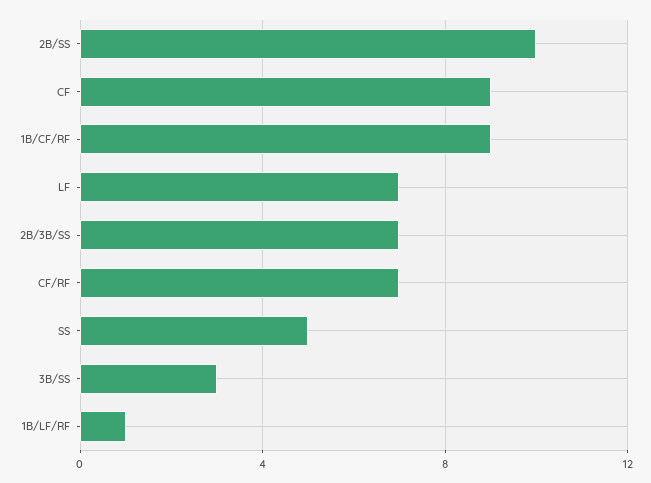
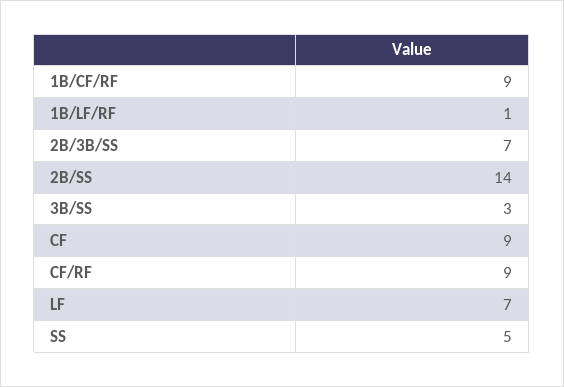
2B/SS: 10 -> 14
CF/RF: 7 -> 9

